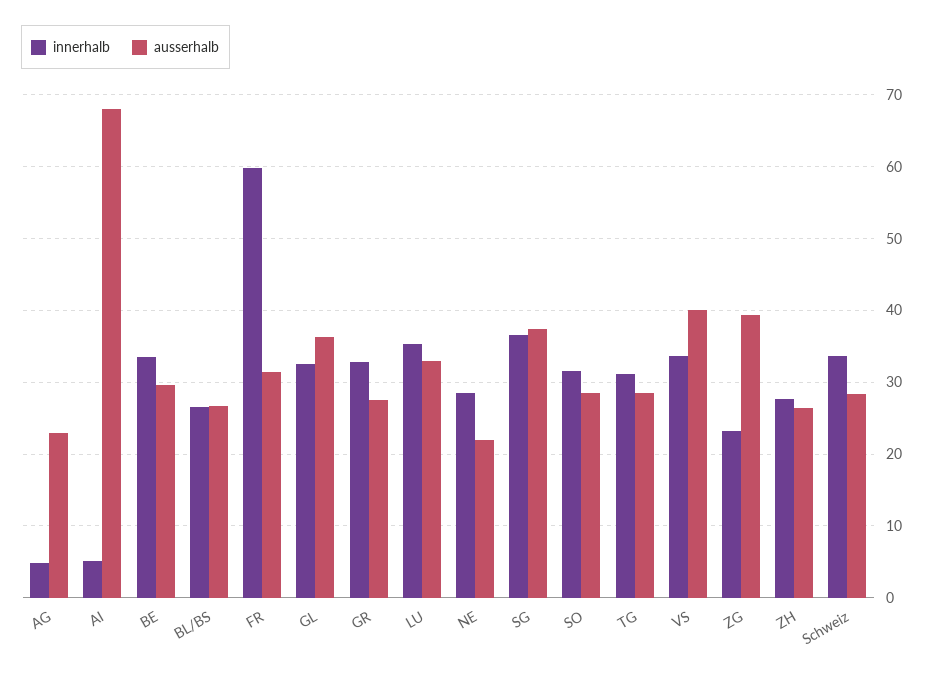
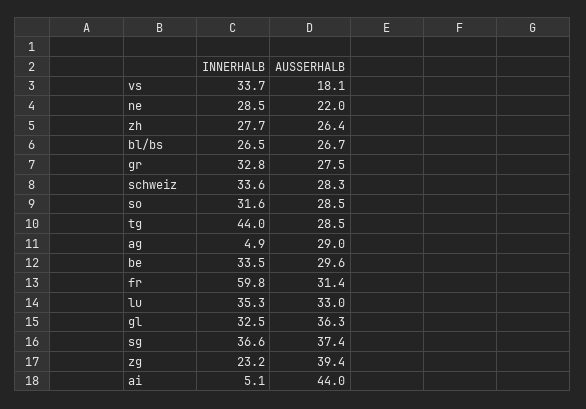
ausserhalb, AG: 23 -> 29
ausserhalb, AI: 68 -> 44
innerhalb, TG: 31 -> 44
ausserhalb, VS: 40 -> 18.1

